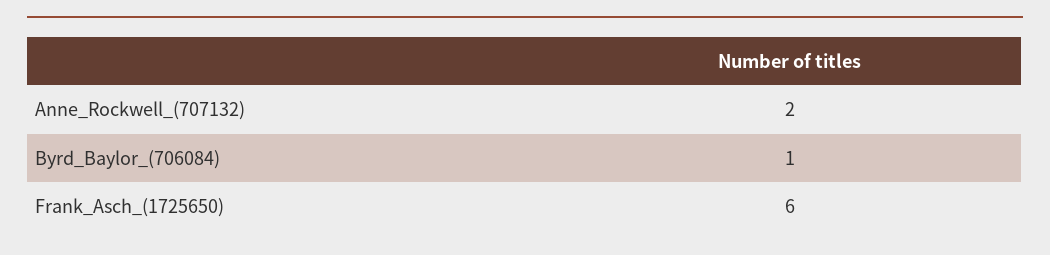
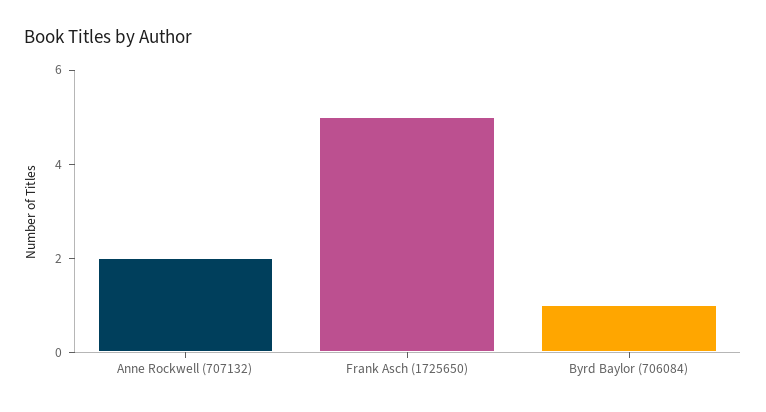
Frank_Asch_(1725650): 6 -> 5

